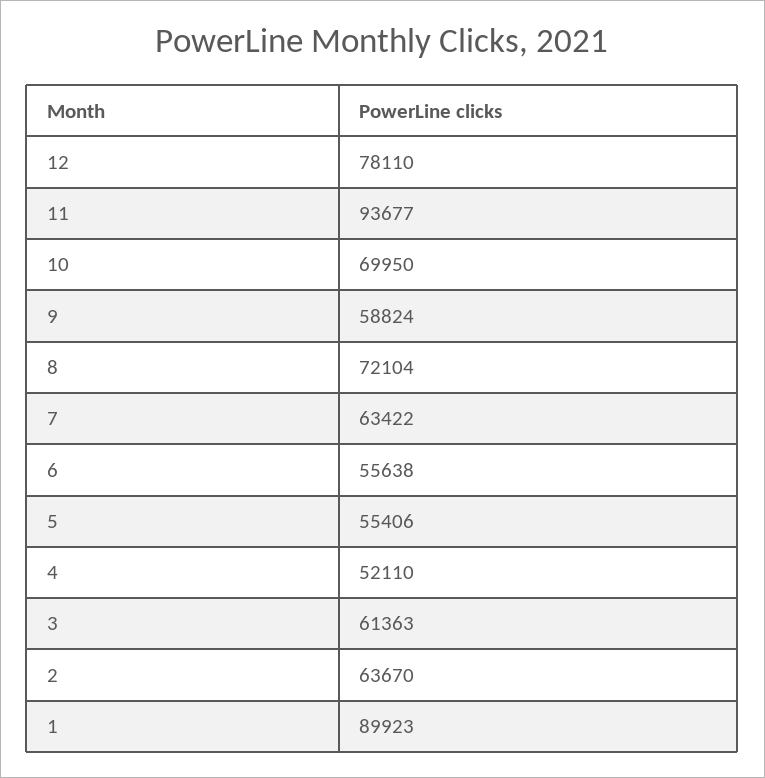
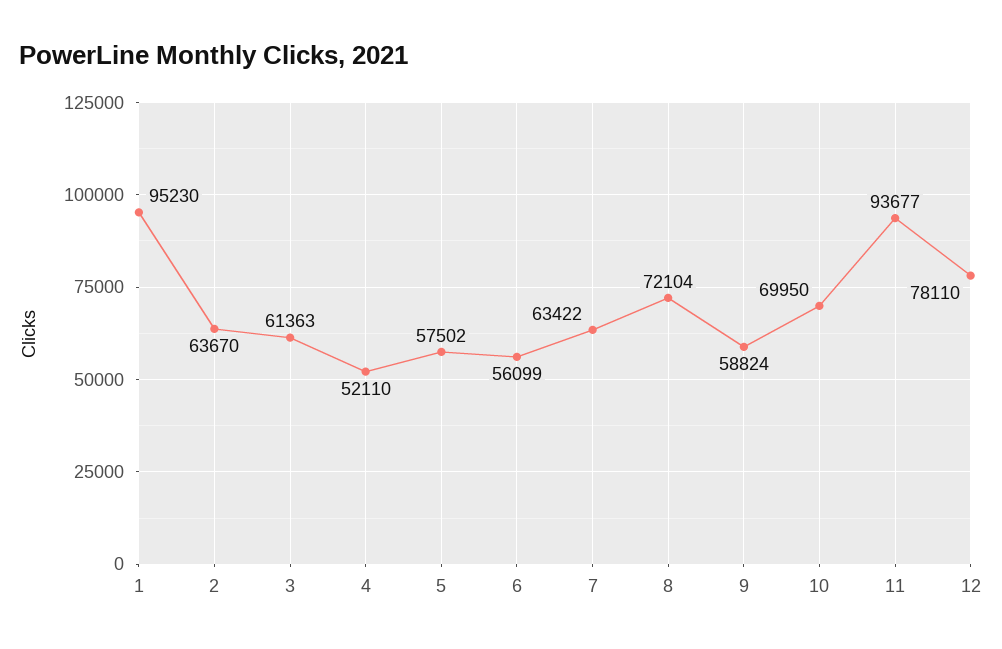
6: 55638 -> 56099
5: 55406 -> 57502
1: 89923 -> 95230

